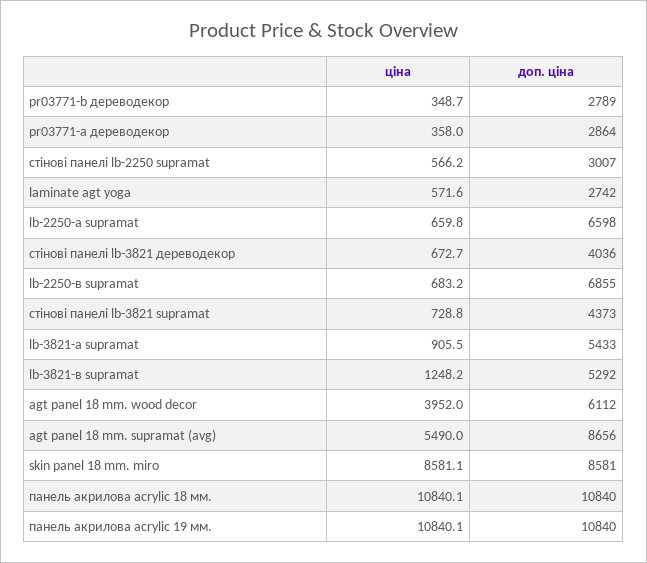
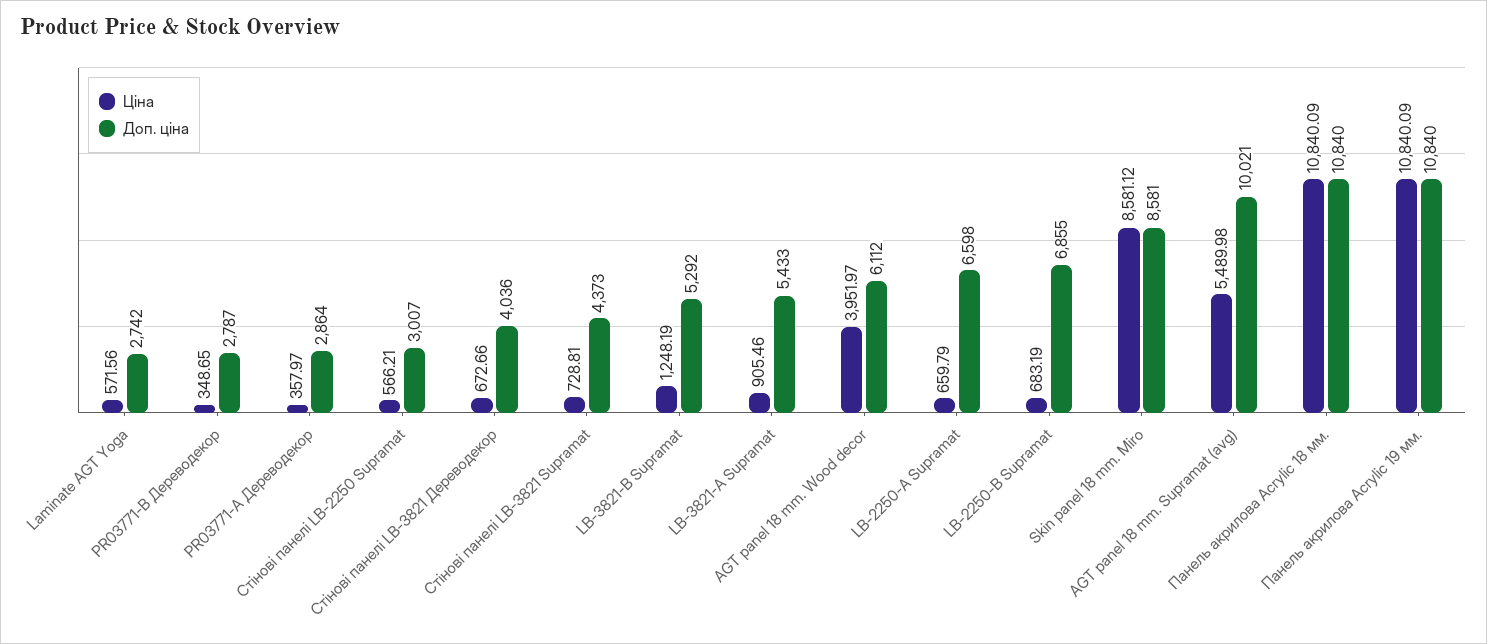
доп. ціна, pr03771-b дереводекор: 2789 -> 2787
доп. ціна, agt panel 18 mm. supramat (avg): 8656 -> 10021

